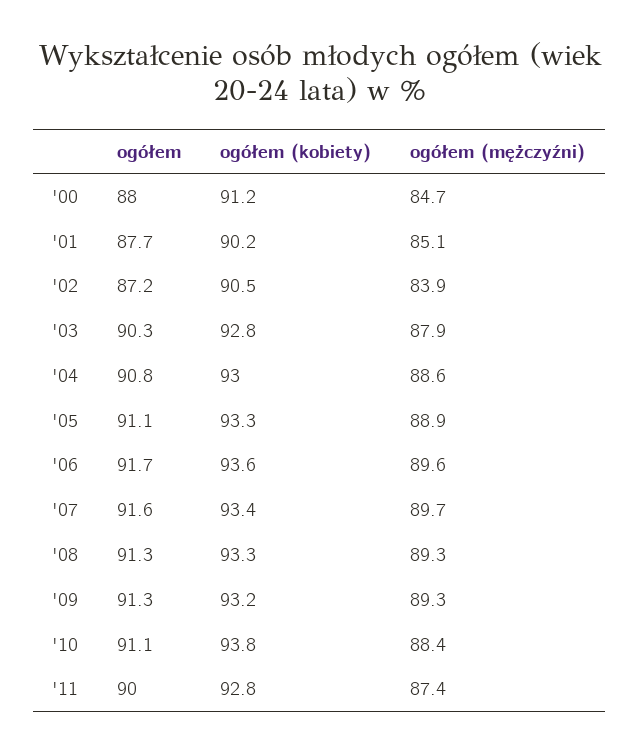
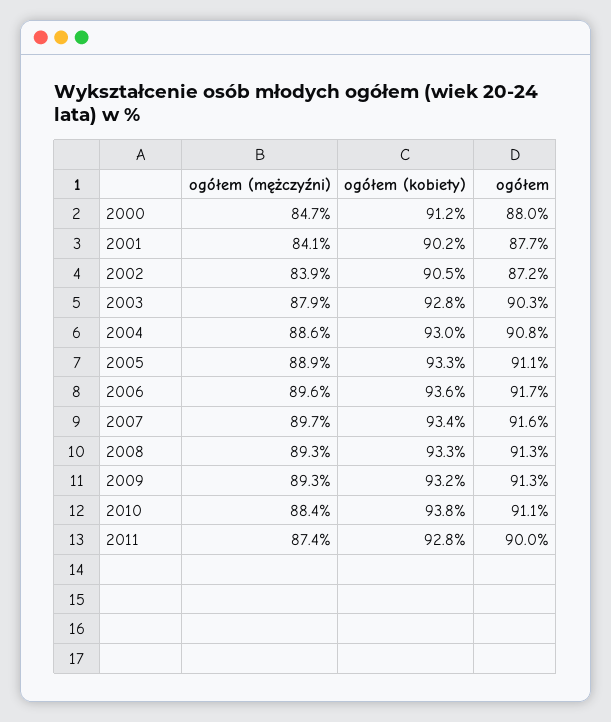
ogółem (mężczyźni), '01: 85.1 -> 84.1

